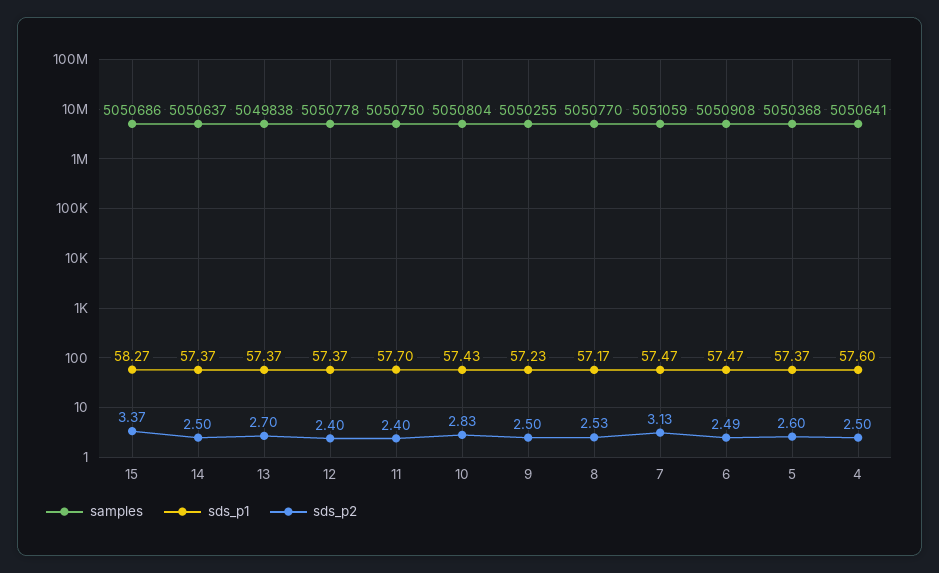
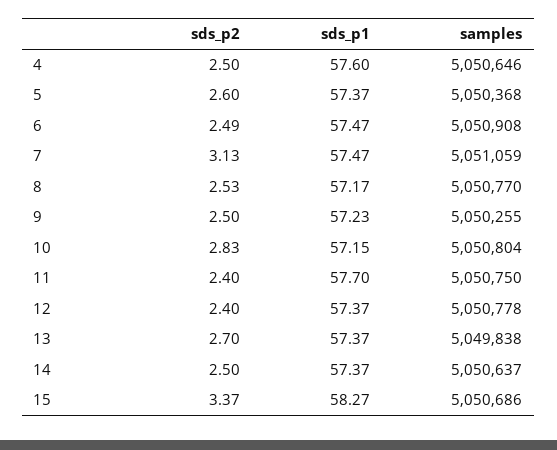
sds_p1, 10: 57.43 -> 57.15
samples, 4: 5050641 -> 5050646

